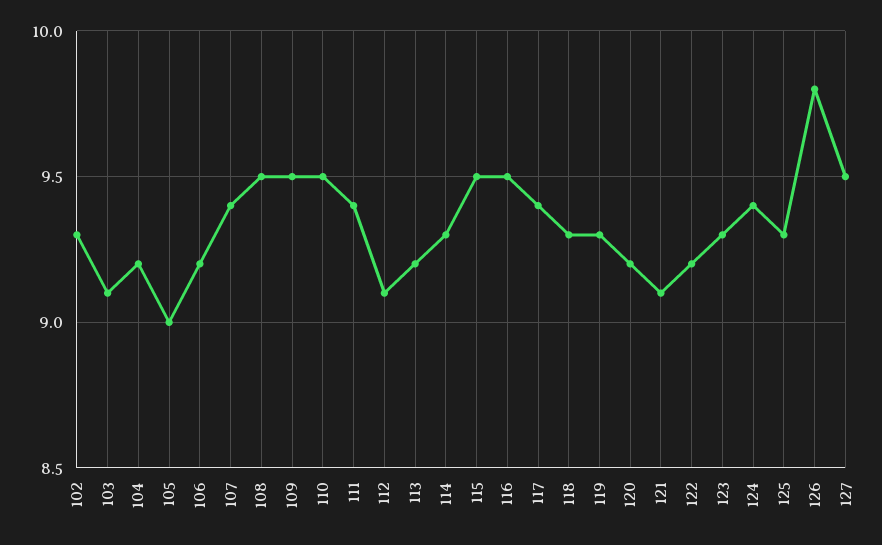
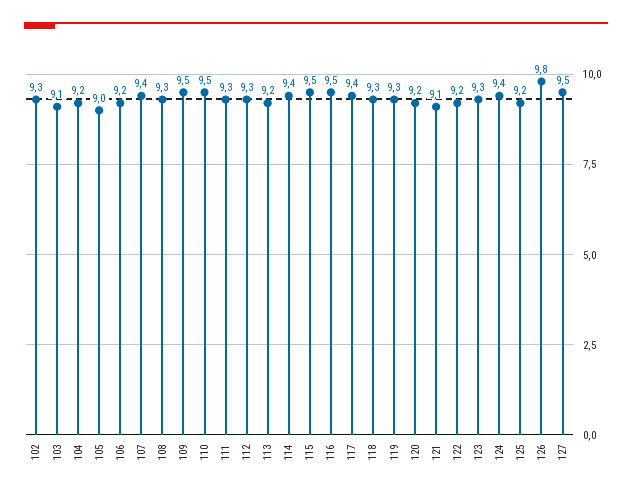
108: 9.5 -> 9.3
111: 9.4 -> 9.3
112: 9.1 -> 9.3
114: 9.3 -> 9.4
125: 9.3 -> 9.2

